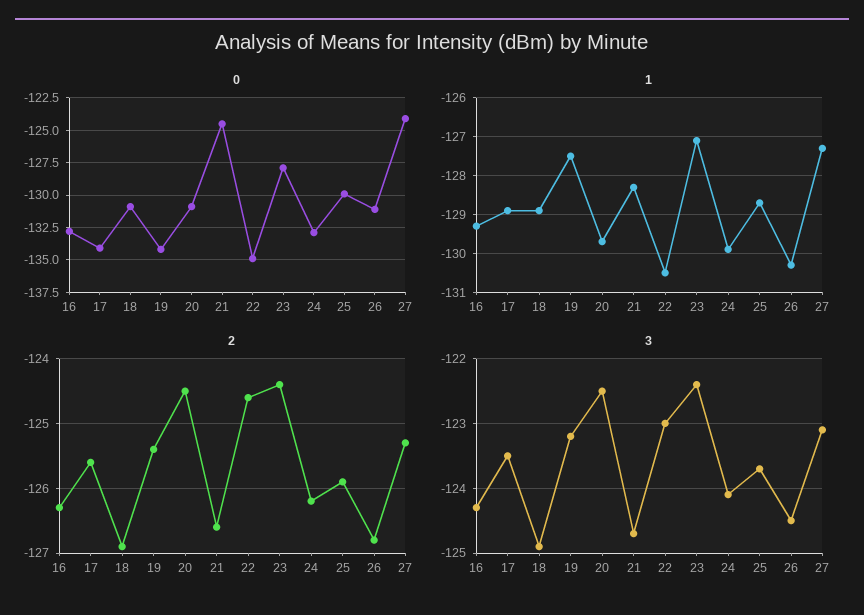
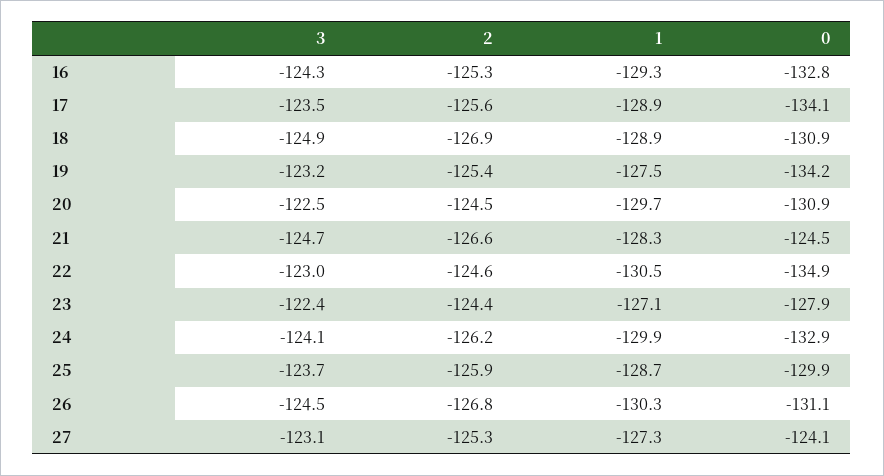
2, 16: -126.3 -> -125.3

